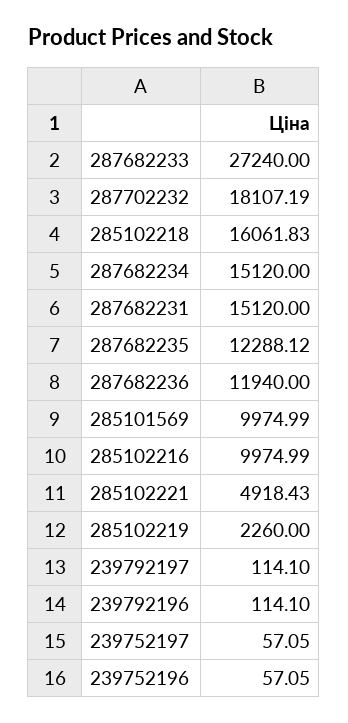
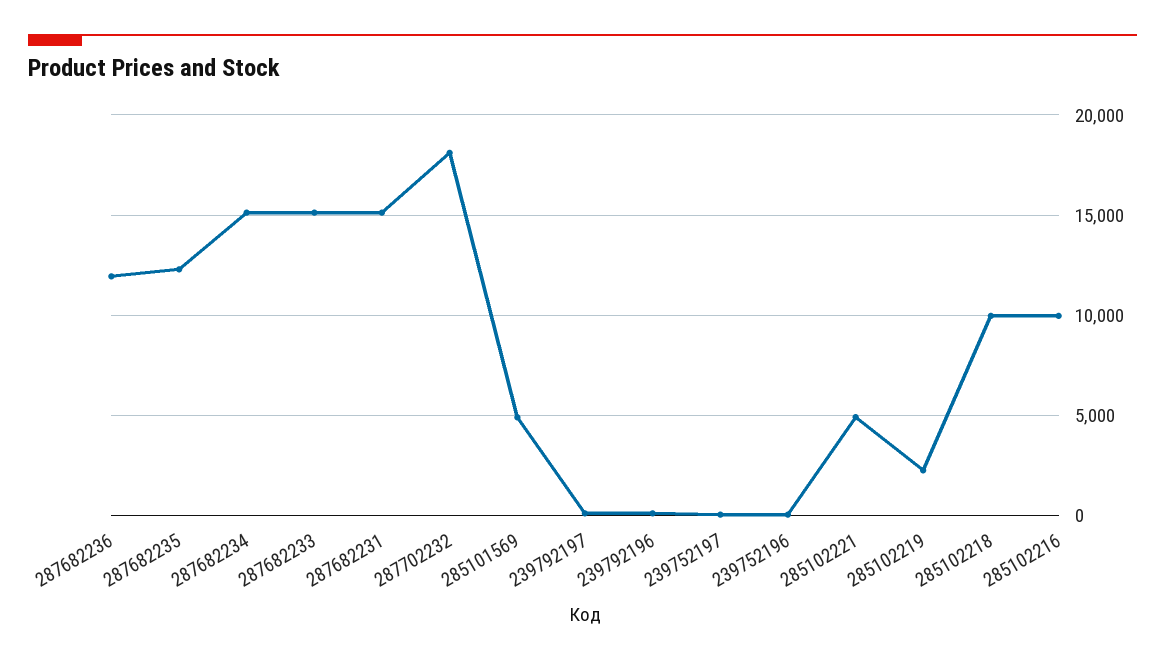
287682233: 27240 -> 15000
285102218: 16061.83 -> 10000
285101569: 9974.99 -> 5000

